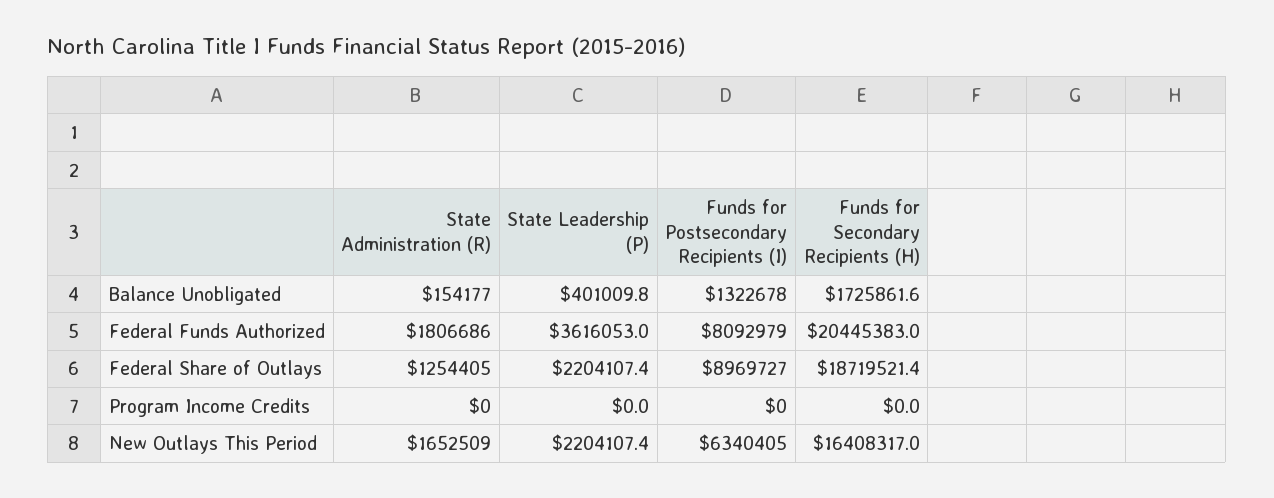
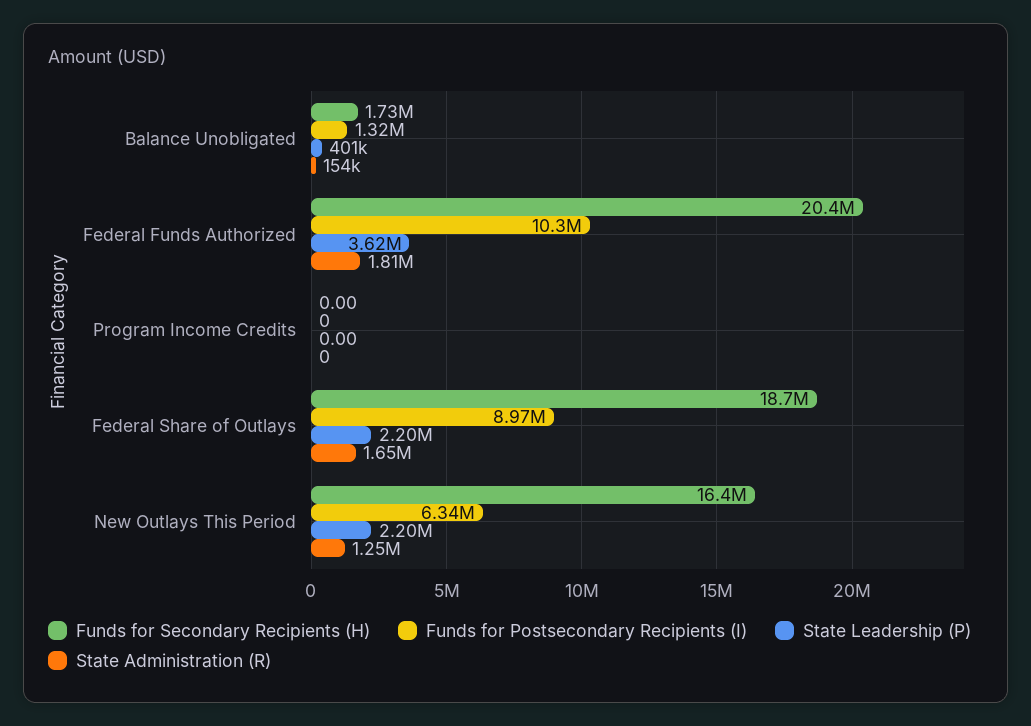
Funds for Postsecondary Recipients (I), Federal Funds Authorized: 8092979 -> 10300000
State Administration (R), Federal Share of Outlays: 1254405 -> 1650000
State Administration (R), New Outlays This Period: 1652509 -> 1250000

